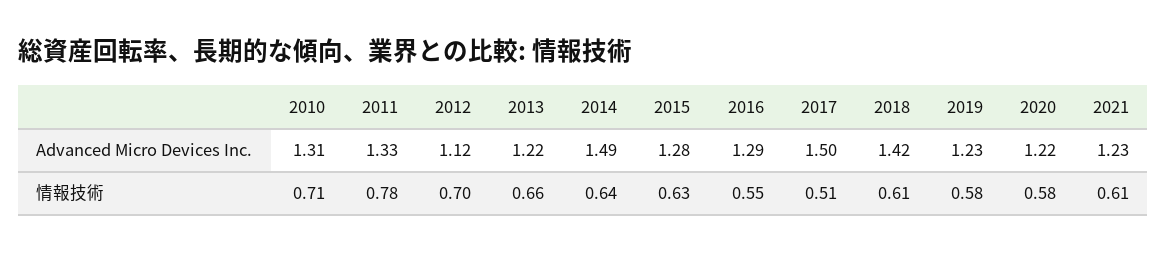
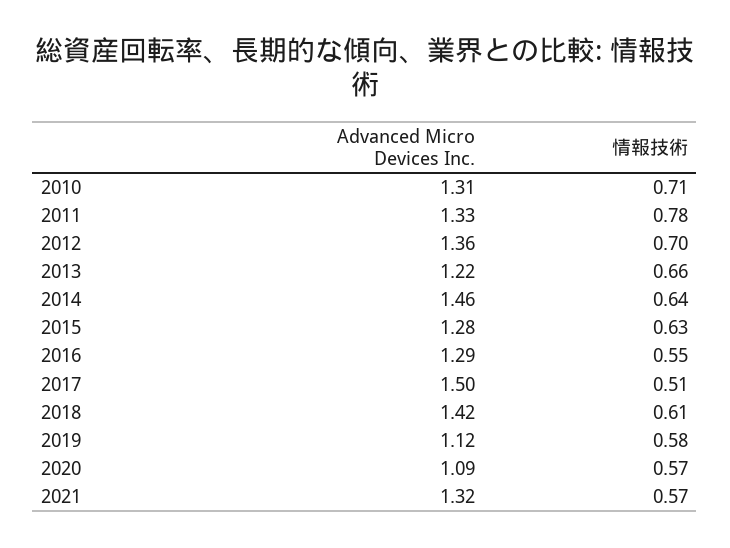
2012, Advanced Micro Devices Inc.: 1.12 -> 1.36
2014, Advanced Micro Devices Inc.: 1.49 -> 1.46
2019, Advanced Micro Devices Inc.: 1.23 -> 1.12
2020, Advanced Micro Devices Inc.: 1.22 -> 1.09
2021, Advanced Micro Devices Inc.: 1.23 -> 1.32
2020, 情報技術: 0.58 -> 0.57
2021, 情報技術: 0.61 -> 0.57

